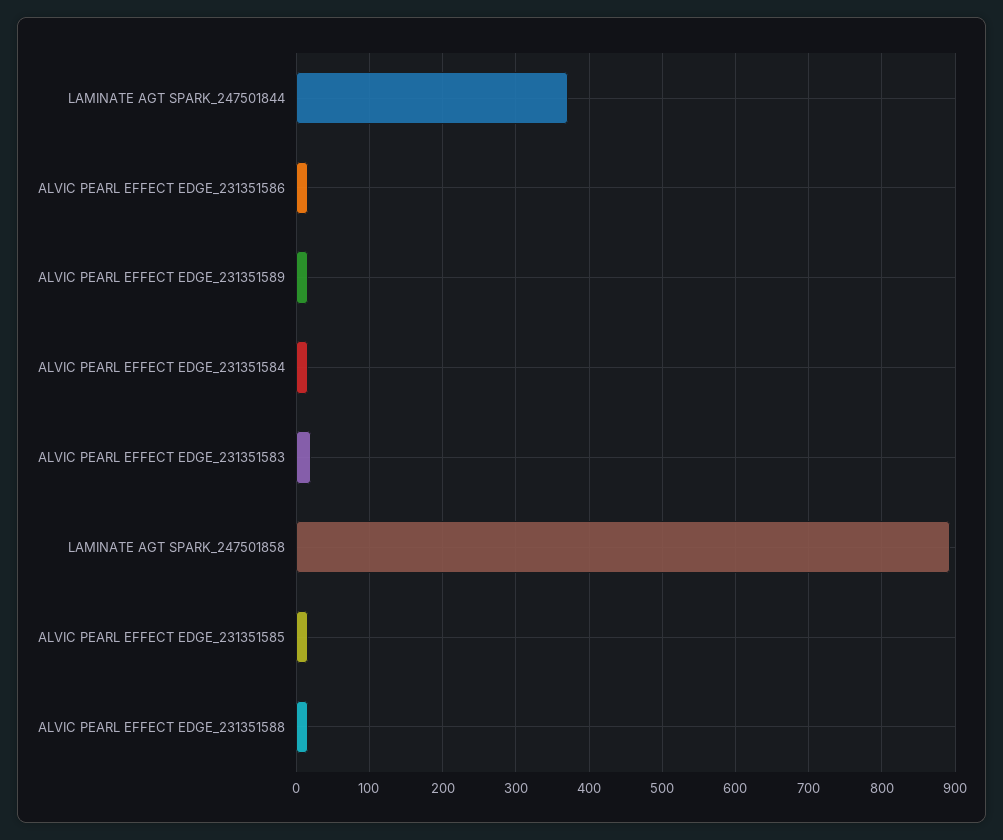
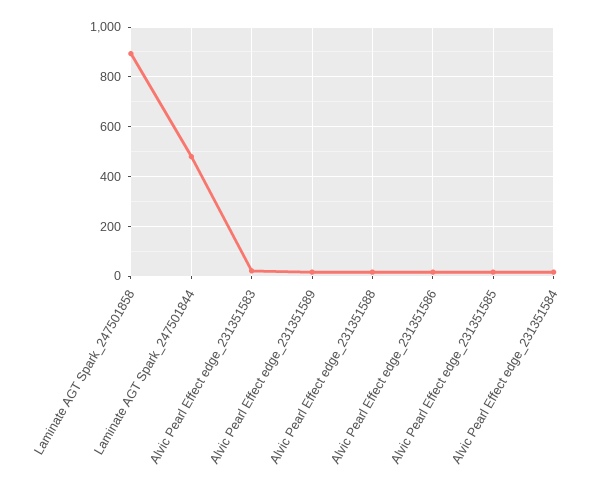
LAMINATE AGT SPARK_247501844: 370 -> 475

